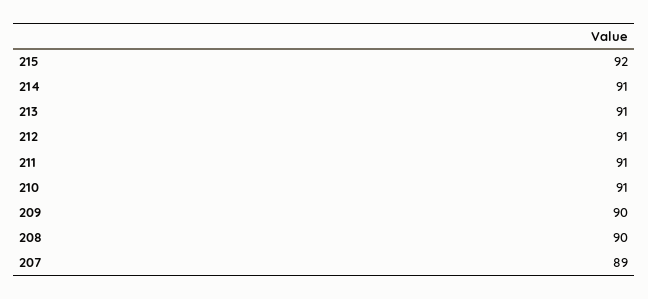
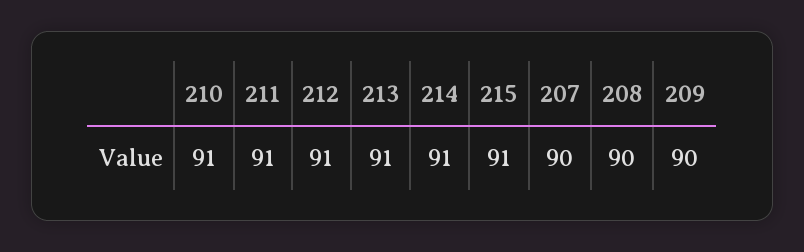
215: 92 -> 91
207: 89 -> 90

